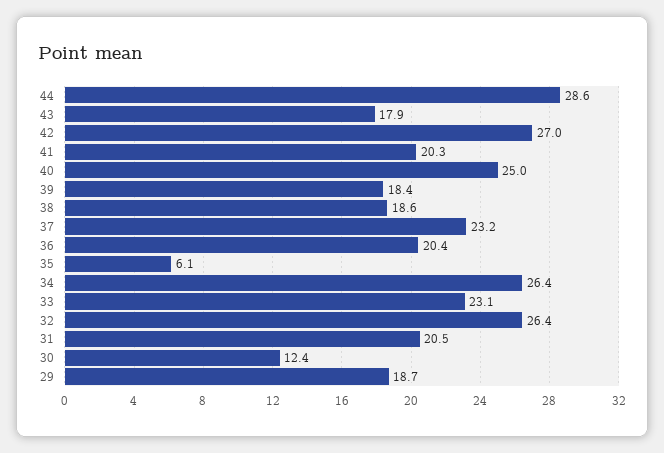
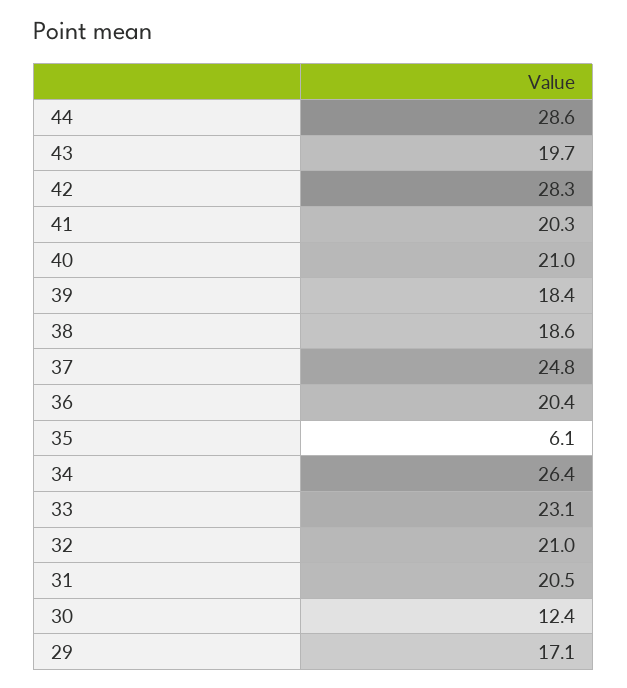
43: 17.9 -> 19.7
42: 27 -> 28.3
40: 25 -> 21
37: 23.2 -> 24.8
32: 26.4 -> 21
29: 18.7 -> 17.1

